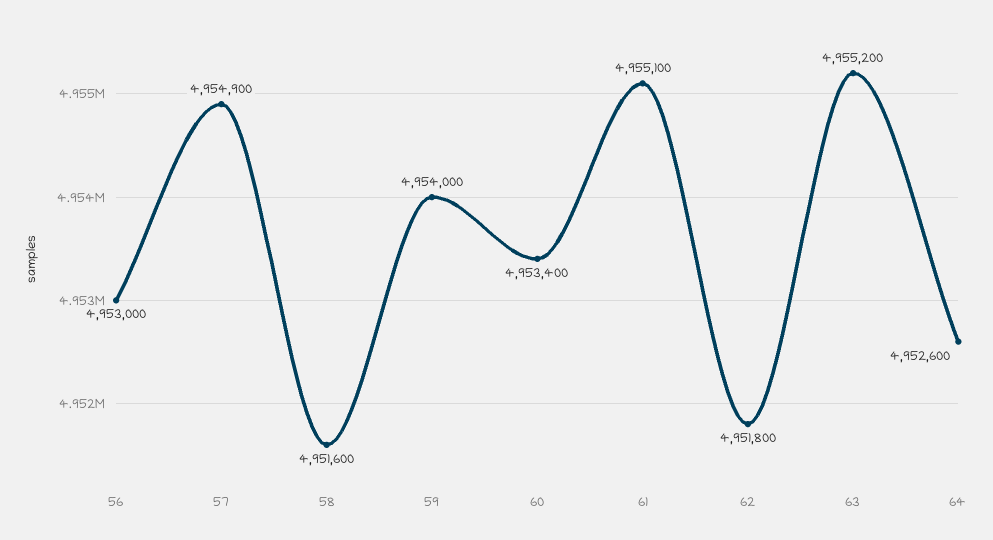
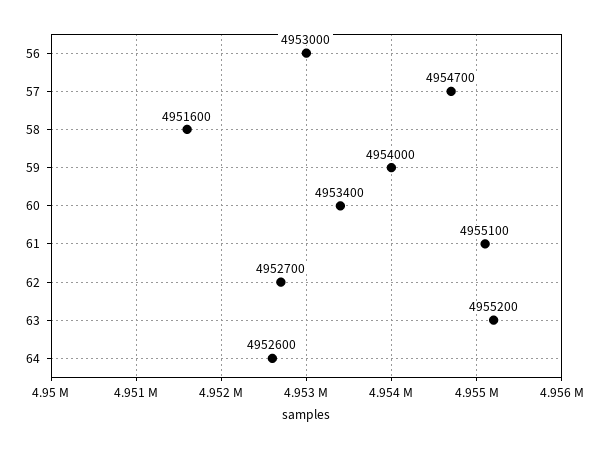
57: 4954900 -> 4954700
62: 4951800 -> 4952700

